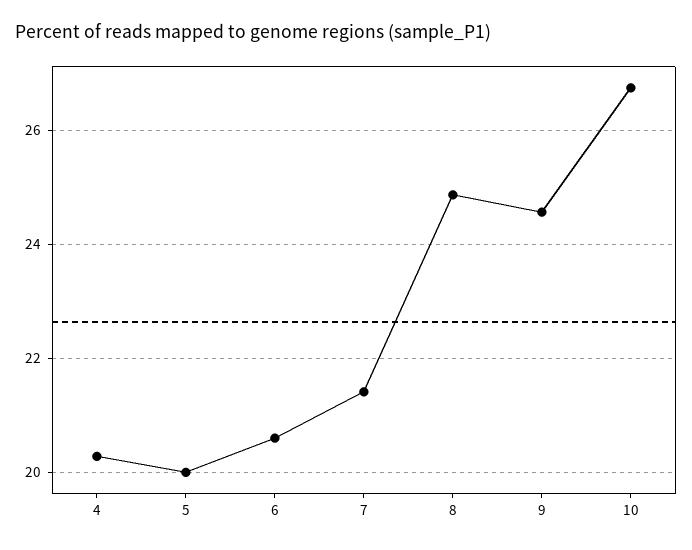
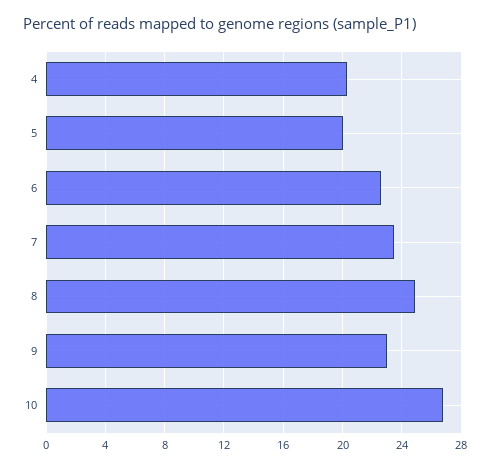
6: 20.6 -> 22.5
7: 21.4 -> 23.5
9: 24.6 -> 23

